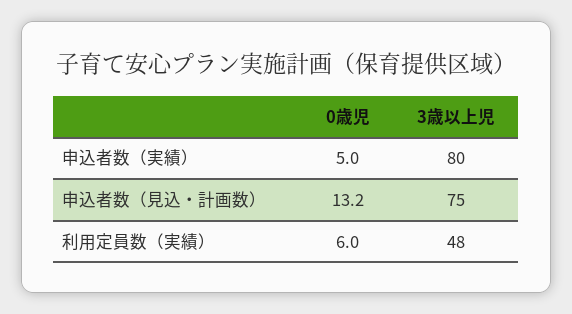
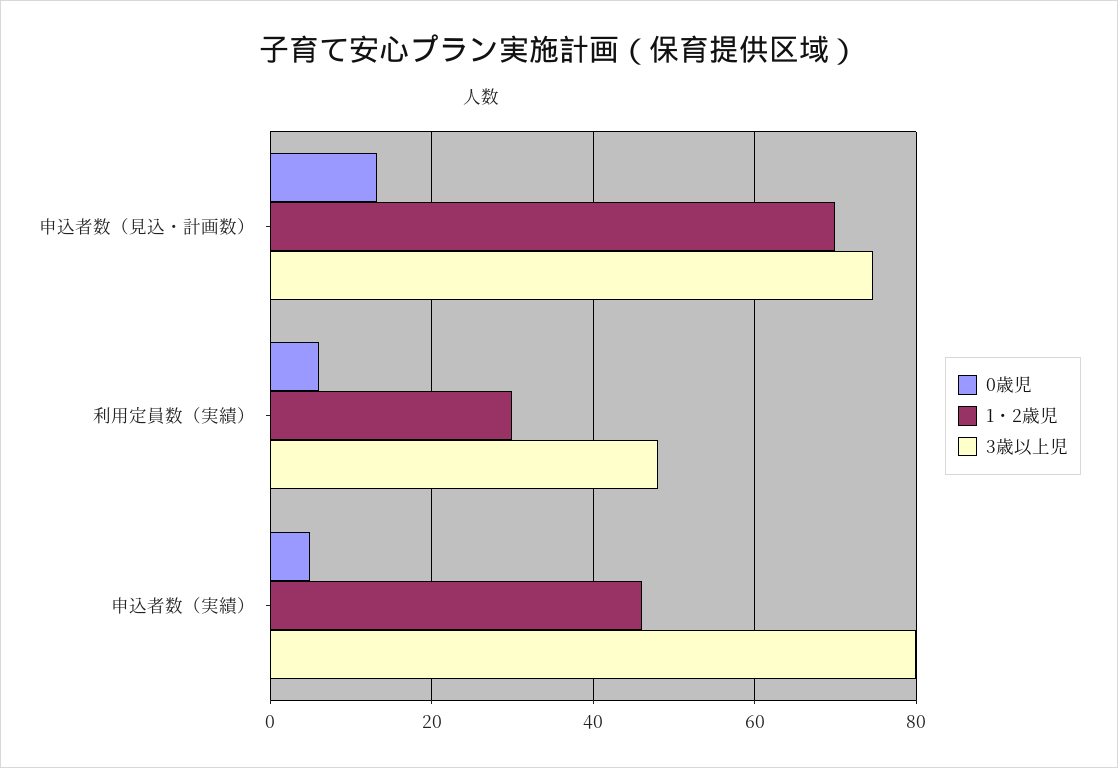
1・2歳児, 申込者数（見込・計画数）: none -> 70
1・2歳児, 利用定員数（実績）: none -> 30
1・2歳児, 申込者数（実績）: none -> 46

